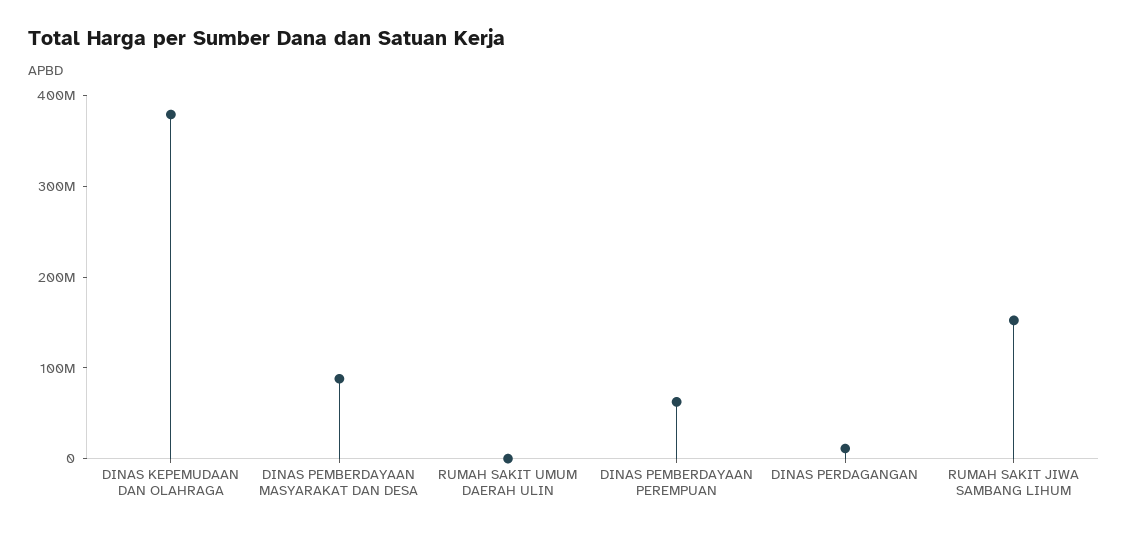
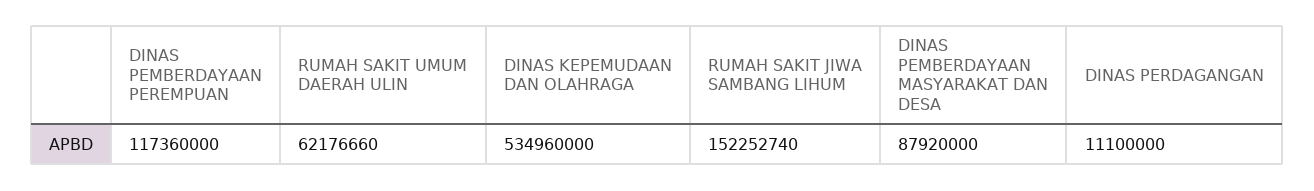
DINAS KEPEMUDAAN DAN OLAHRAGA: 380000000 -> 534960000
RUMAH SAKIT UMUM DAERAH ULIN: 0 -> 62176660
DINAS PEMBERDAYAAN PEREMPUAN: 60000000 -> 117360000

